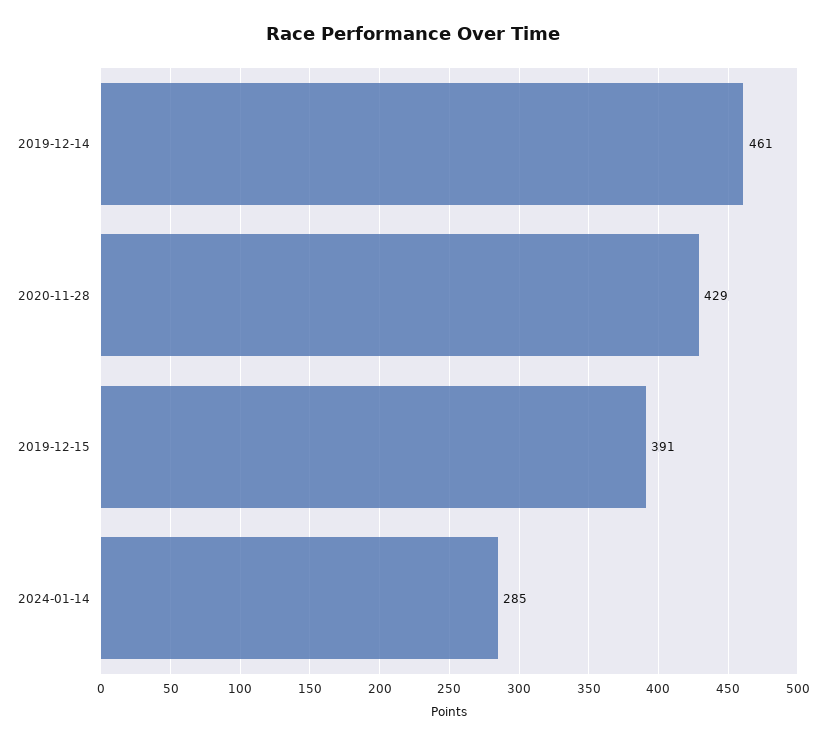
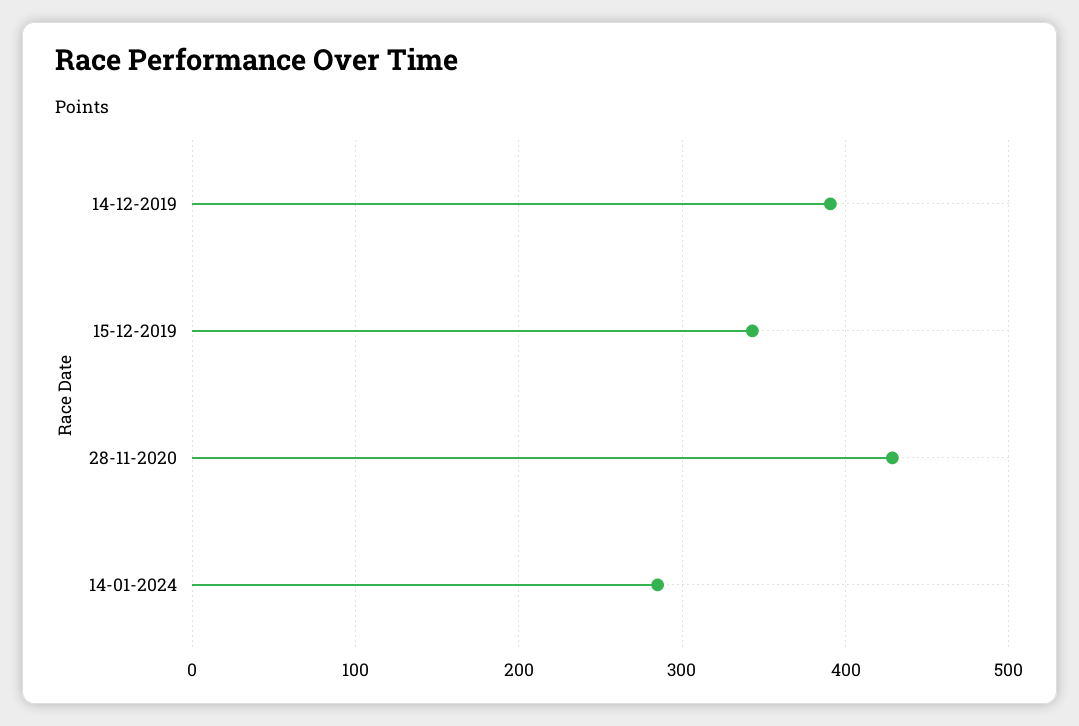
2019-12-14: 461 -> 390
2019-12-15: 391 -> 340

